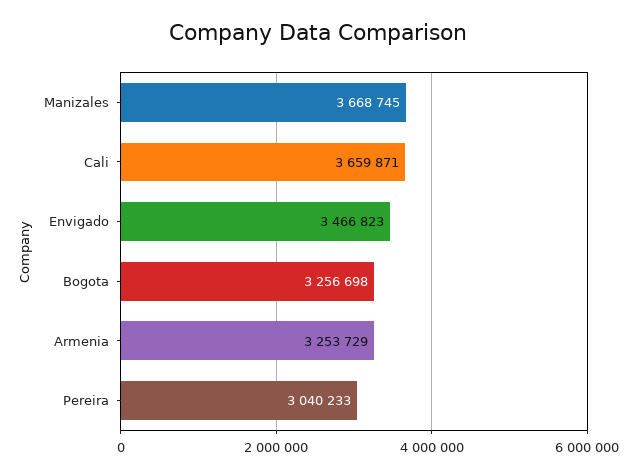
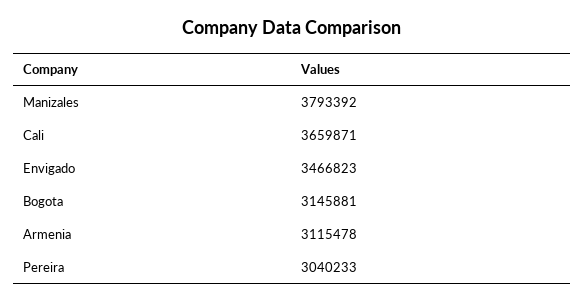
Manizales: 3668745 -> 3793392
Bogota: 3256698 -> 3145881
Armenia: 3253729 -> 3115478

